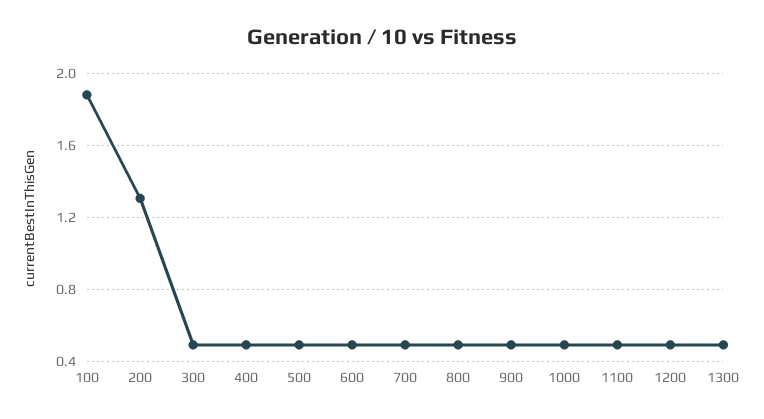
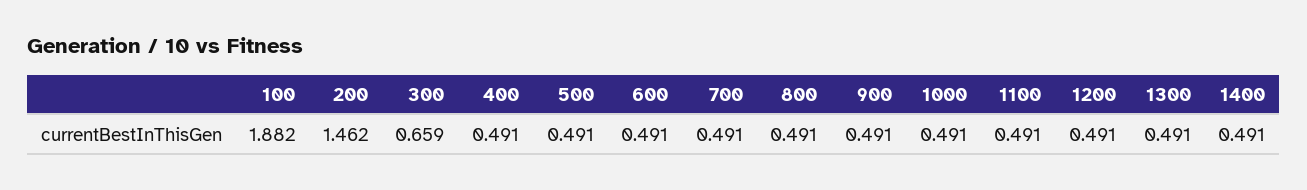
200: 1.3 -> 1.462
300: 0.5 -> 0.659
1400: none -> 0.491

